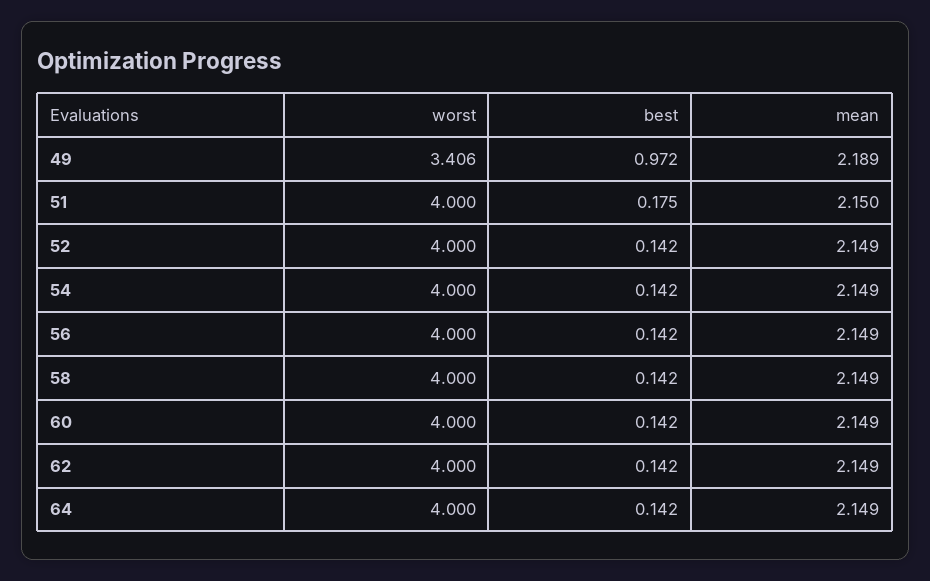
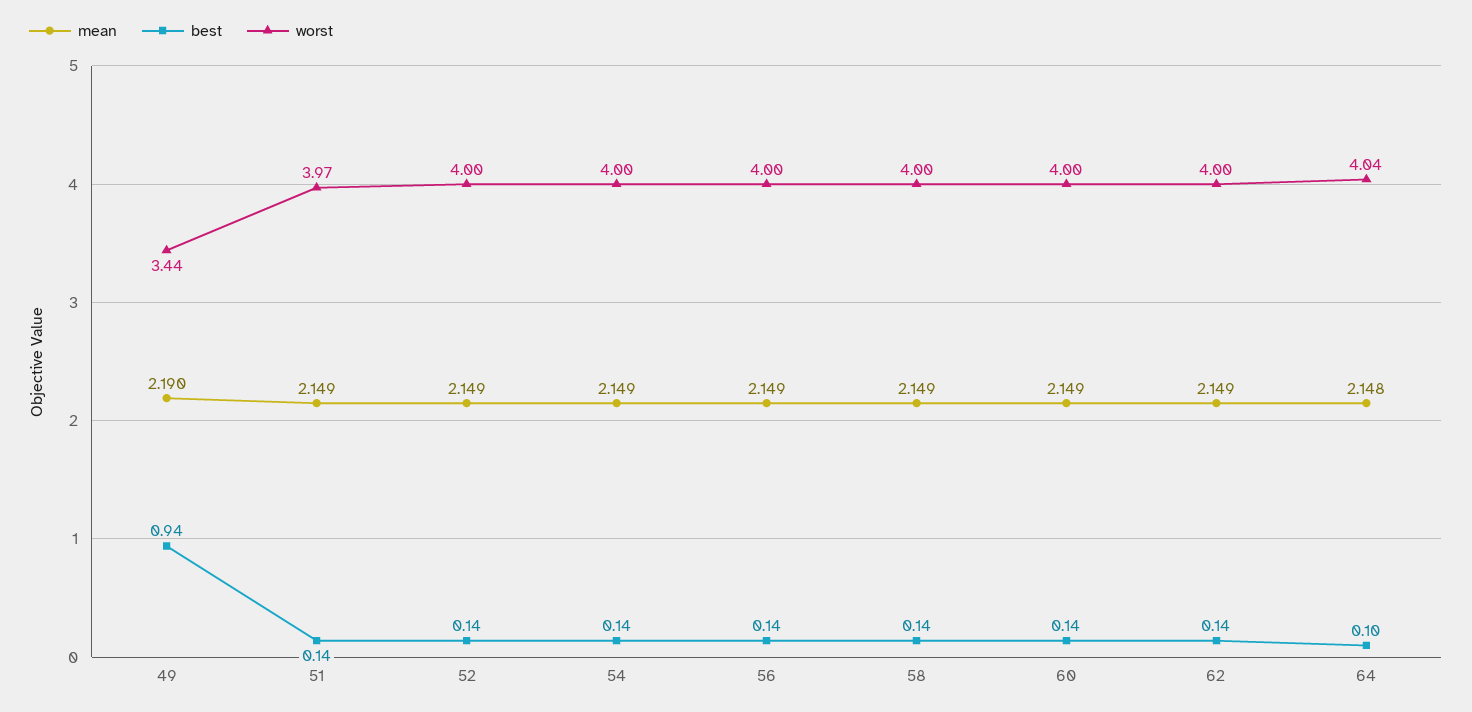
worst, 49: 3.406 -> 3.44
best, 49: 0.972 -> 0.94
mean, 49: 2.189 -> 2.19
worst, 51: 4 -> 3.97
best, 51: 0.175 -> 0.14
mean, 51: 2.15 -> 2.149
worst, 64: 4 -> 4.04
best, 64: 0.142 -> 0.1
mean, 64: 2.149 -> 2.148

